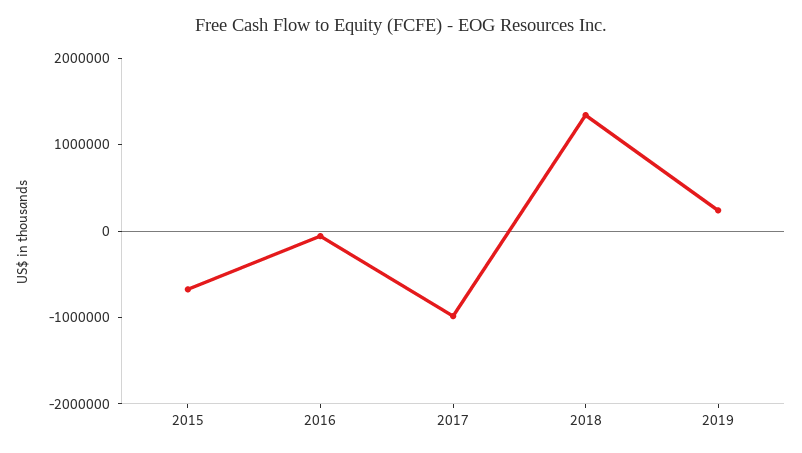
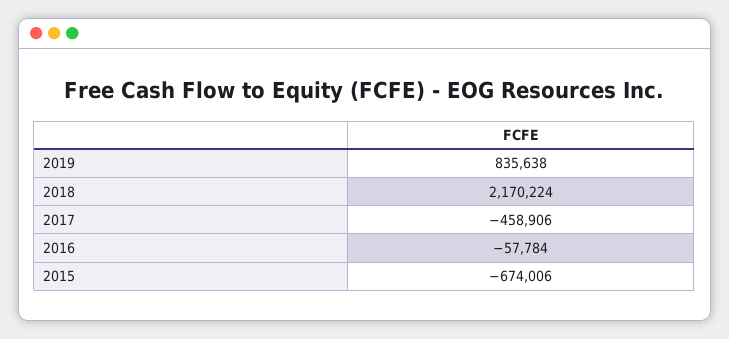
2017: -1000000 -> -458906
2018: 1400000 -> 2170224
2019: 200000 -> 835638

